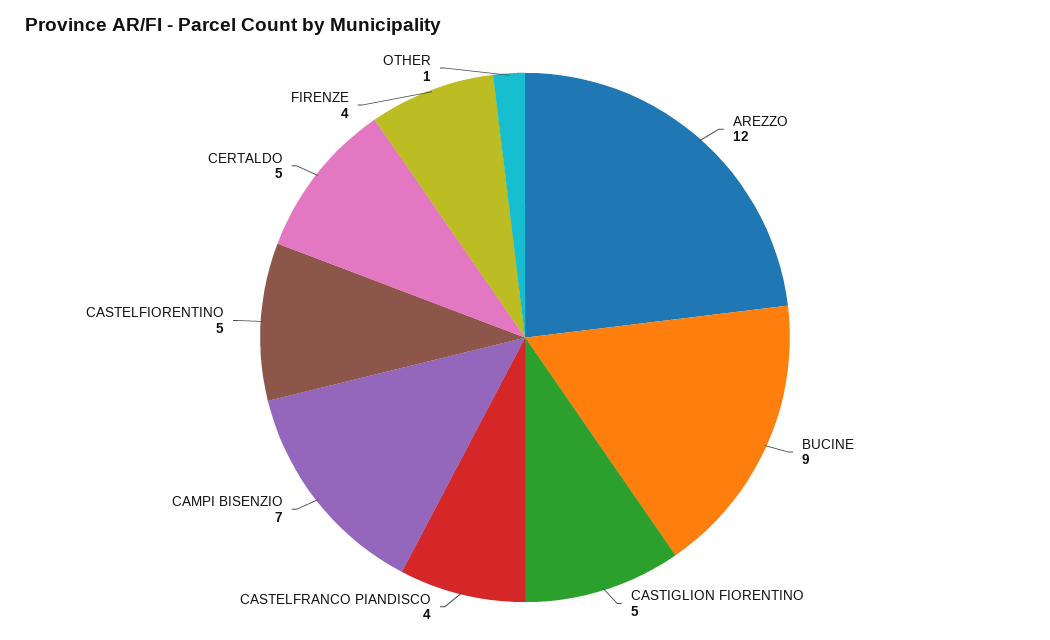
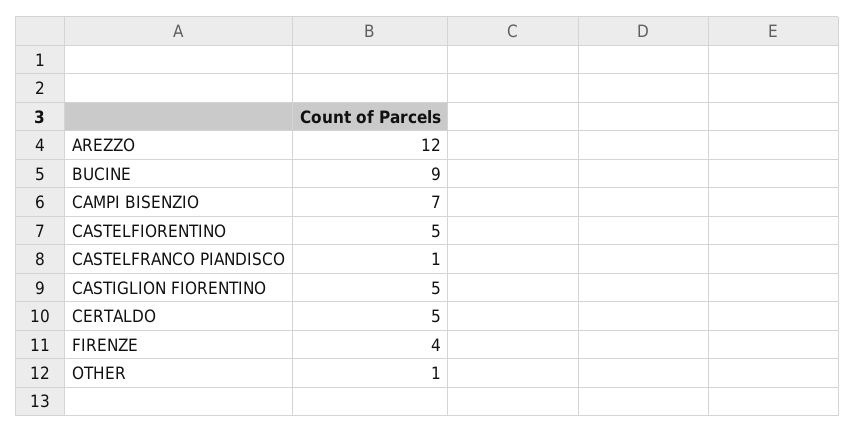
CASTELFRANCO PIANDISCO: 4 -> 1

